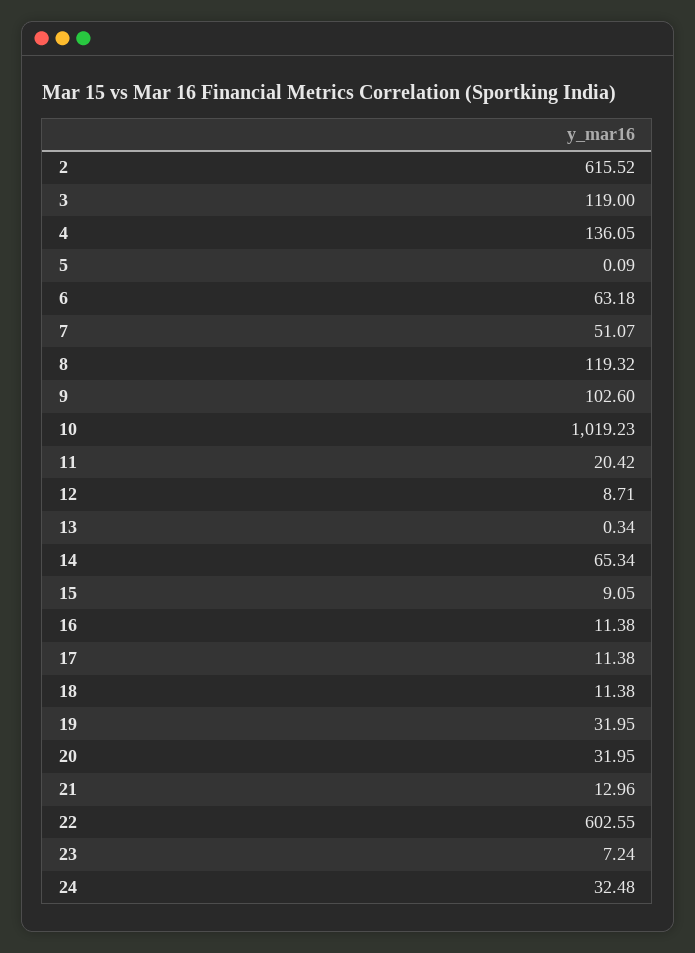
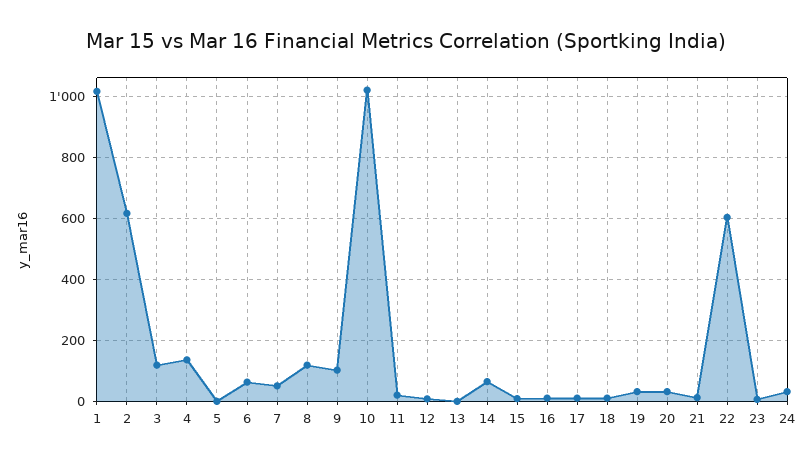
1: none -> 1020

